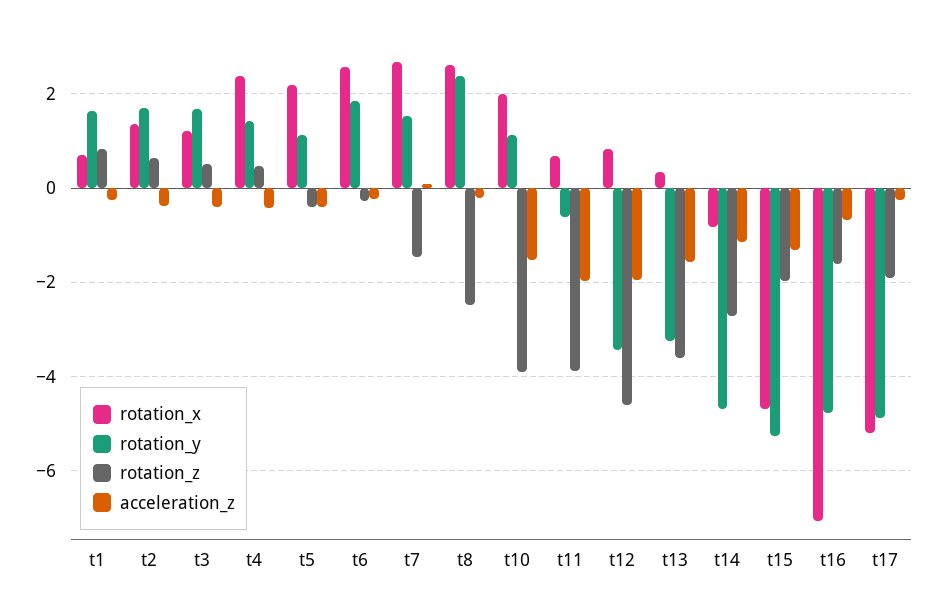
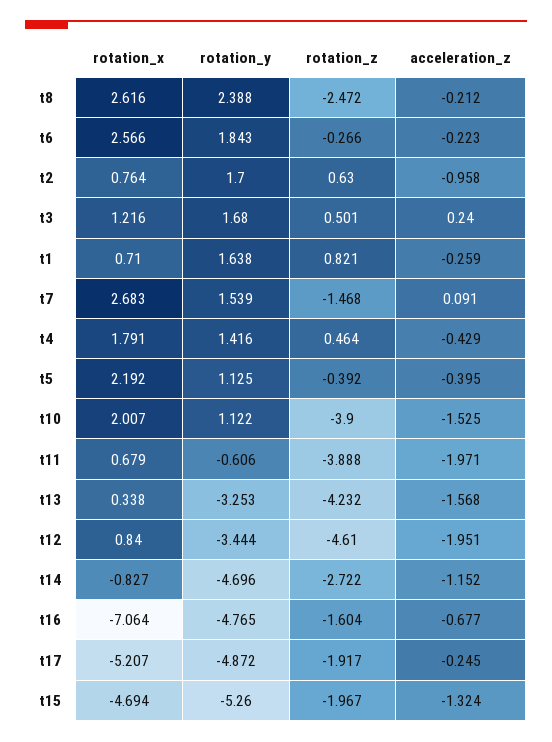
rotation_x, t2: 1.4 -> 0.764
acceleration_z, t2: -0.4 -> -0.958
acceleration_z, t3: -0.4 -> 0.24
rotation_x, t4: 2.4 -> 1.791
rotation_z, t13: -3.6 -> -4.232

